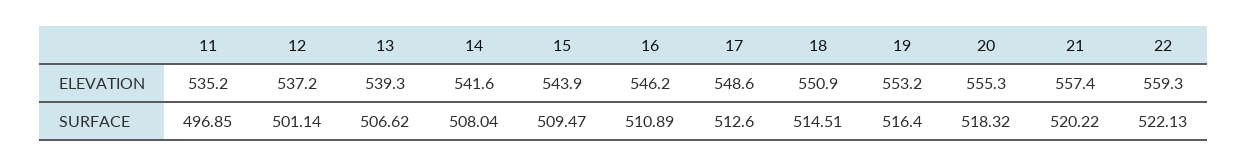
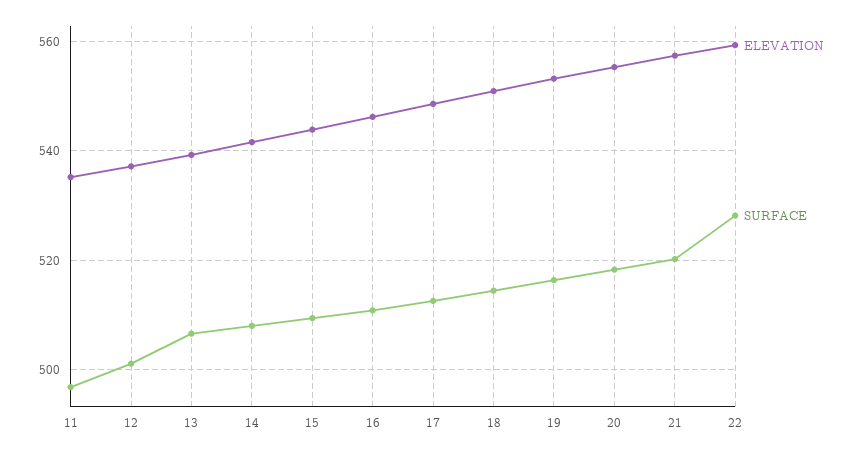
SURFACE, 22: 522.13 -> 528

